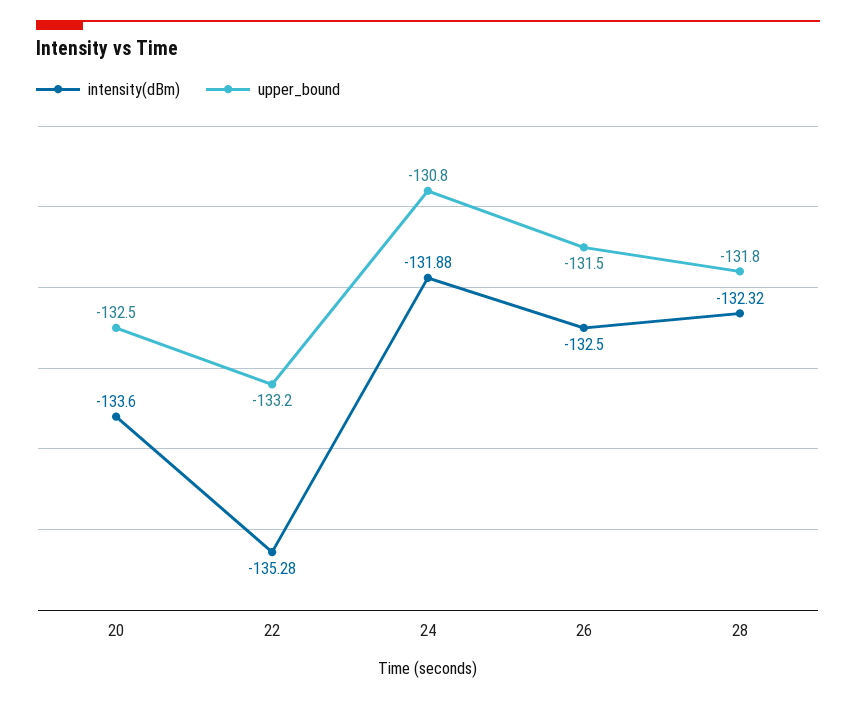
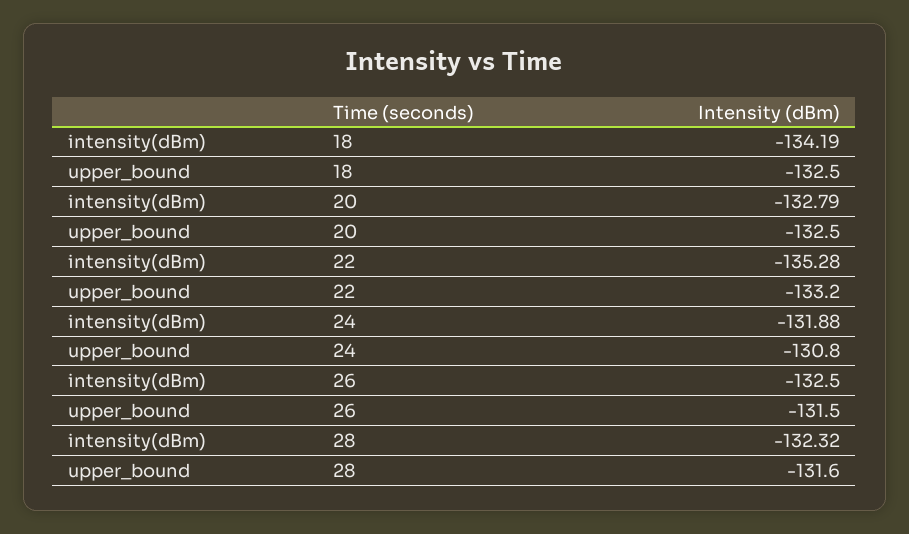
intensity(dBm), 20: -133.6 -> -132.79
upper_bound, 28: -131.8 -> -131.6
intensity(dBm), 18: none -> -134.19
upper_bound, 18: none -> -132.5

